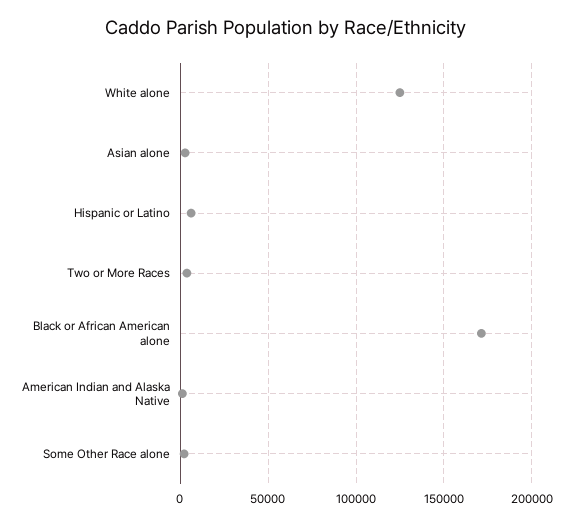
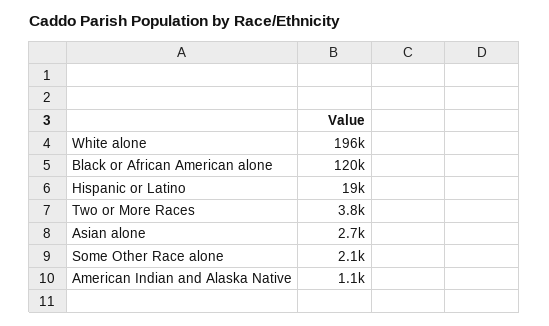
White alone: 125000 -> 196000
Hispanic or Latino: 5000 -> 19000
Black or African American alone: 170000 -> 120000

